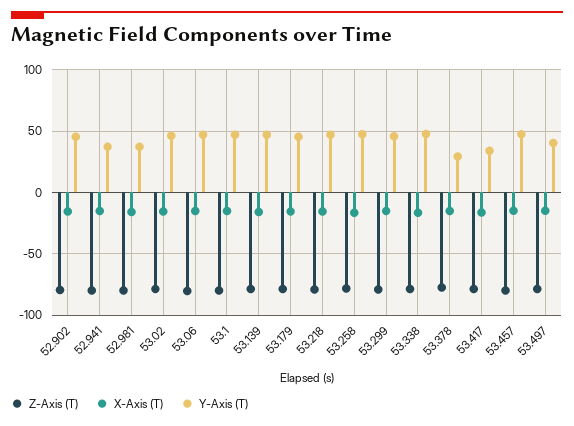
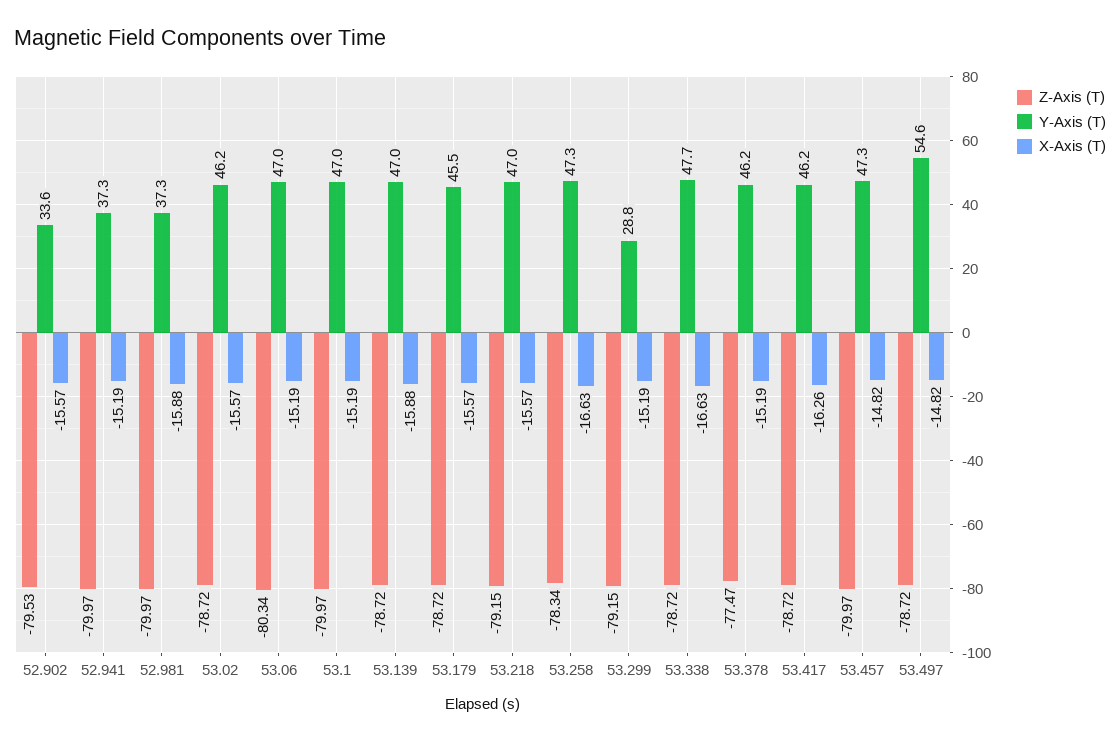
Y-Axis (T), 52.902: 45 -> 33.6
Y-Axis (T), 53.299: 45 -> 28.8
Y-Axis (T), 53.378: 30 -> 46.2
Y-Axis (T), 53.417: 35 -> 46.2
Y-Axis (T), 53.497: 40 -> 54.6

